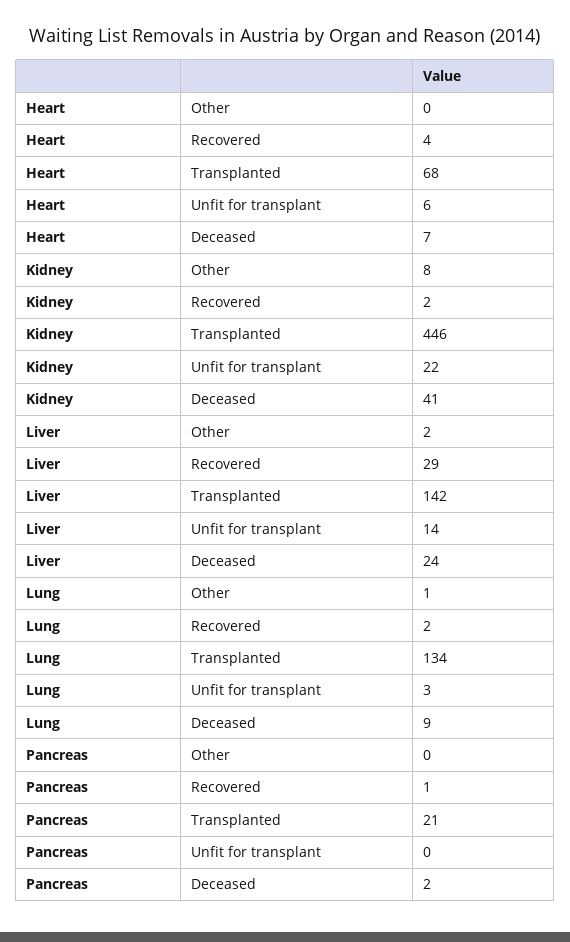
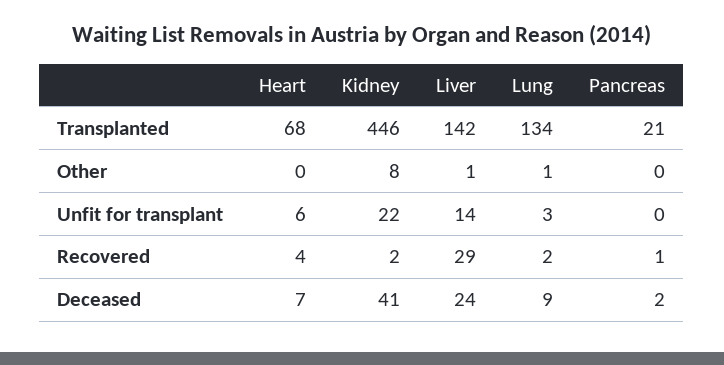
Liver, Other: 2 -> 1

